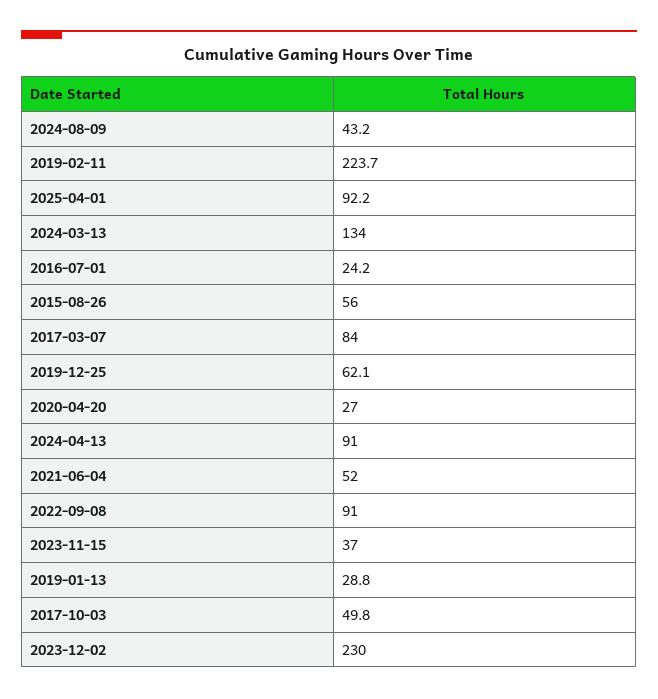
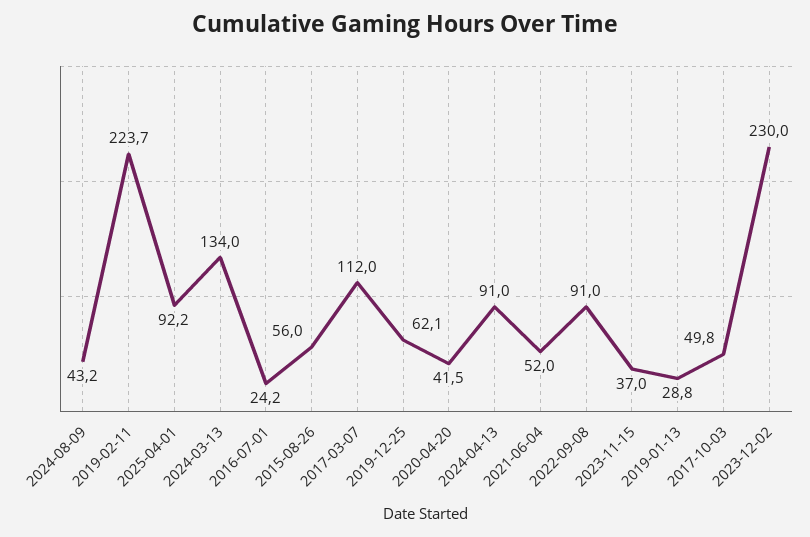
2017-03-07: 84 -> 112
2020-04-20: 27 -> 41.5

